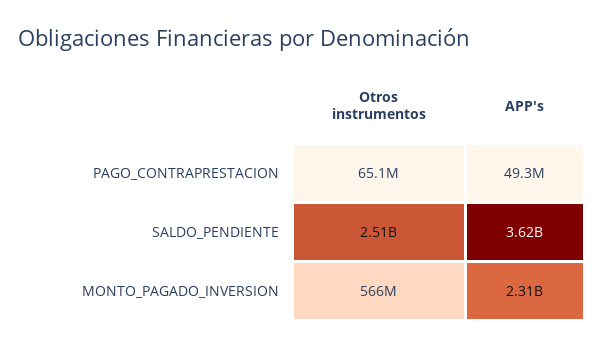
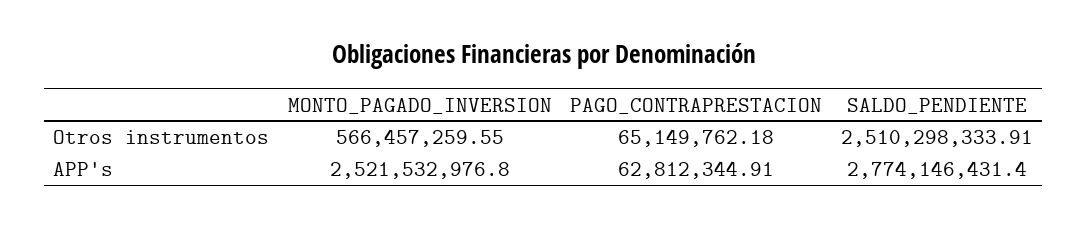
APP's, PAGO_CONTRAPRESTACION: 49300000 -> 62812344.91
APP's, SALDO_PENDIENTE: 3620000000 -> 2774146431.4
APP's, MONTO_PAGADO_INVERSION: 2310000000 -> 2521532976.8

